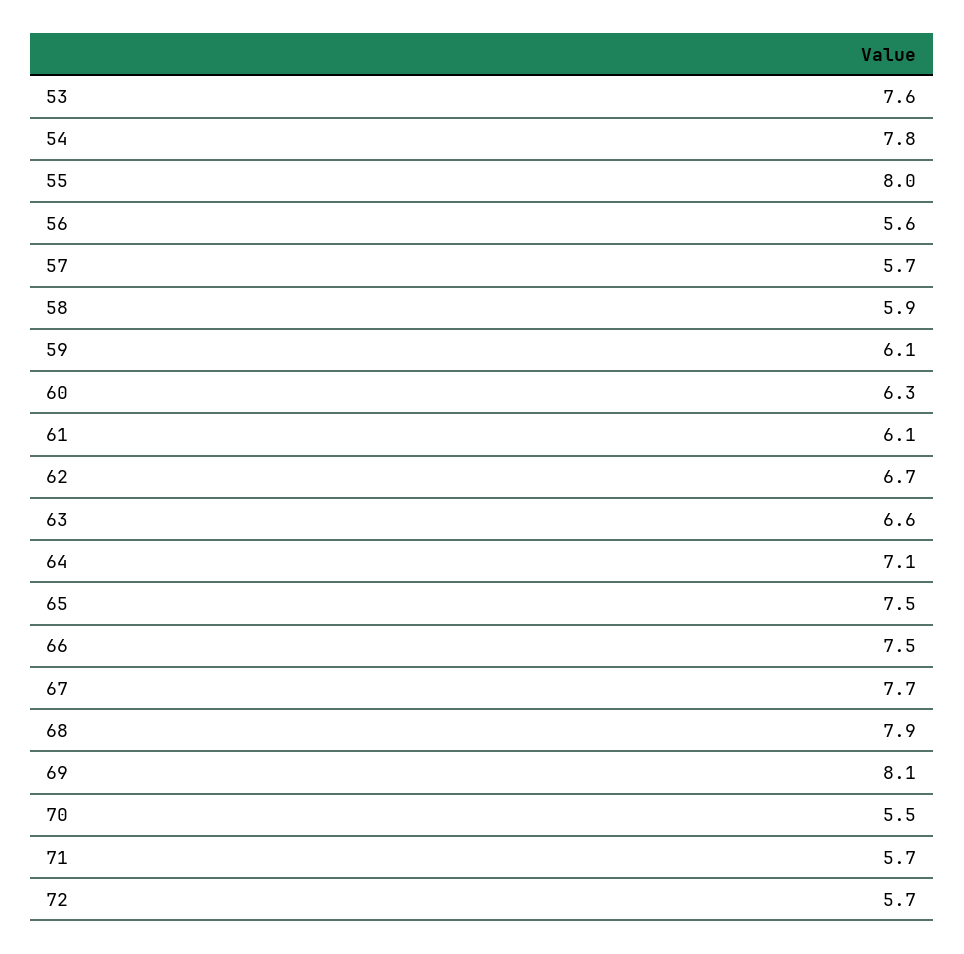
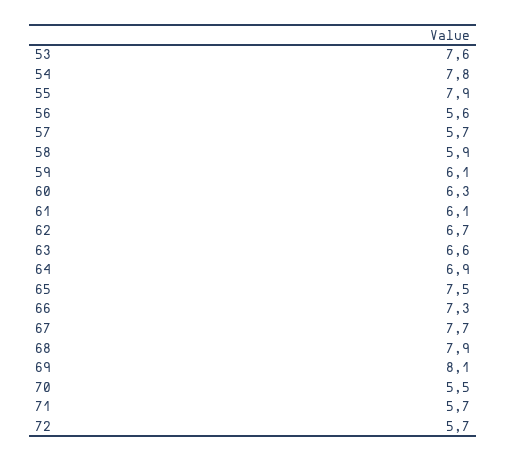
55: 8 -> 7.9
64: 7.1 -> 6.9
66: 7.5 -> 7.3

